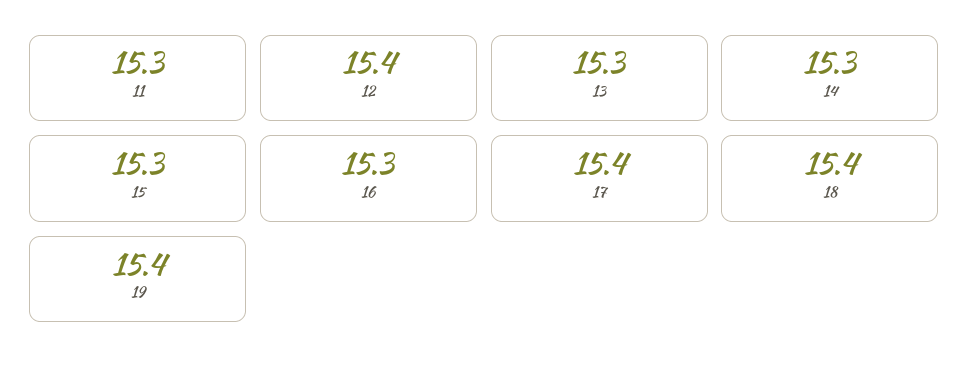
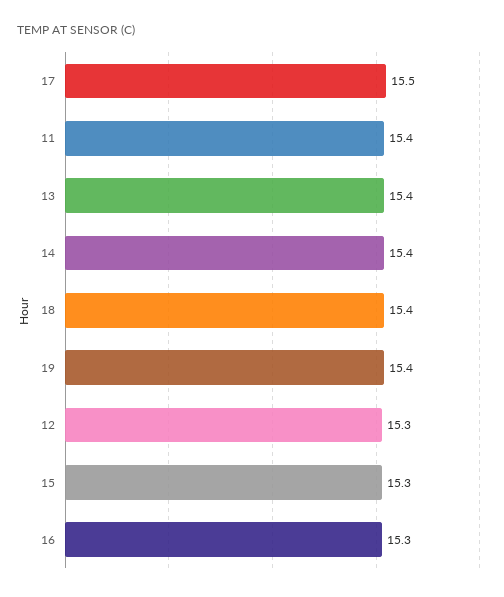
11: 15.3 -> 15.4
12: 15.4 -> 15.3
13: 15.3 -> 15.4
14: 15.3 -> 15.4
17: 15.4 -> 15.5

